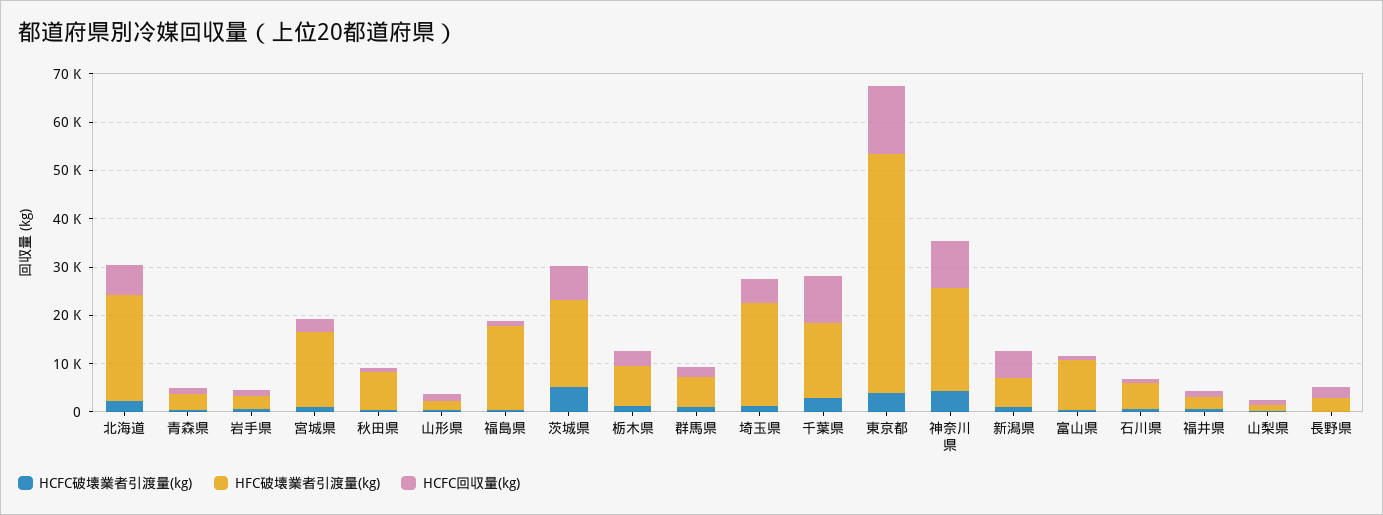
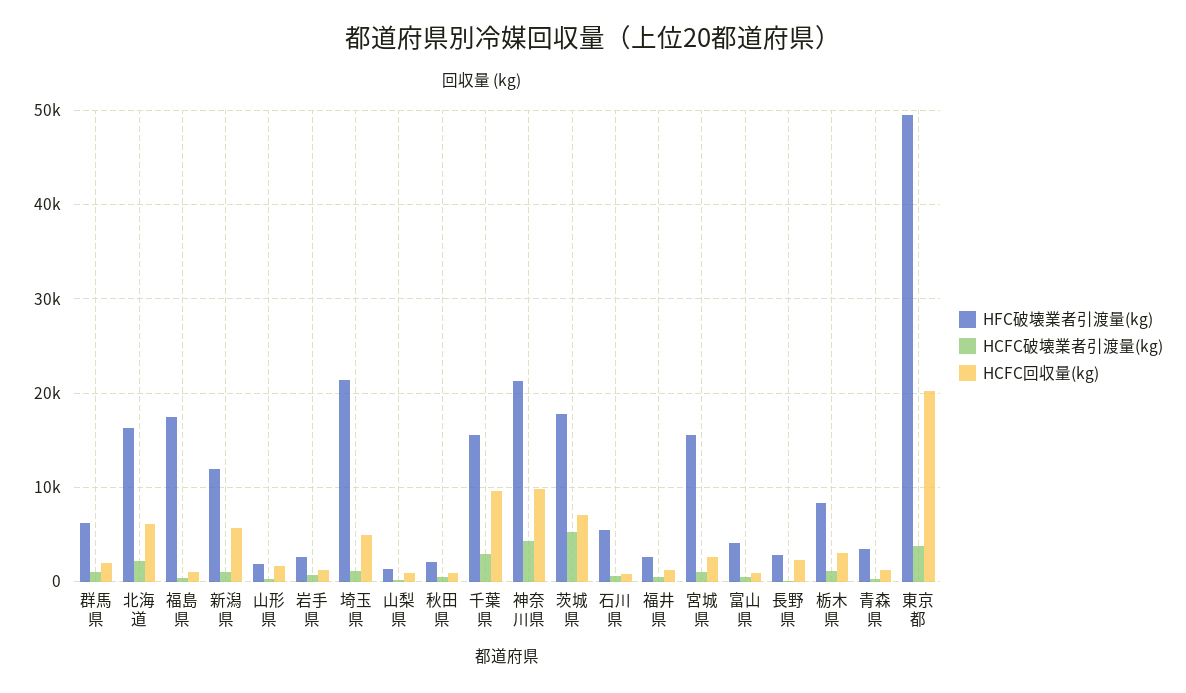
HFC破壊業者引渡量(kg), 北海道: 22000 -> 16000
HFC破壊業者引渡量(kg), 秋田県: 8000 -> 2000
HCFC回収量(kg), 東京都: 14000 -> 20000
HFC破壊業者引渡量(kg), 新潟県: 6000 -> 12000
HFC破壊業者引渡量(kg), 富山県: 10000 -> 4000

